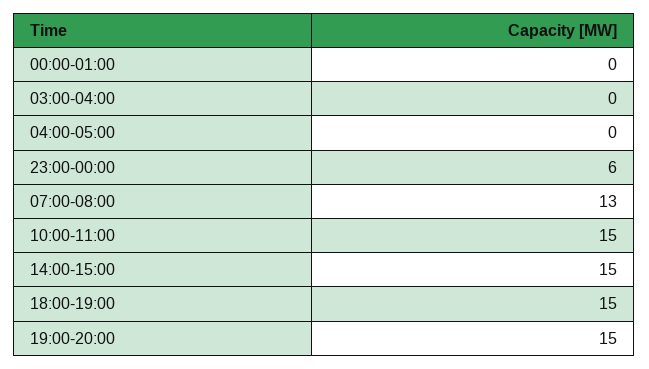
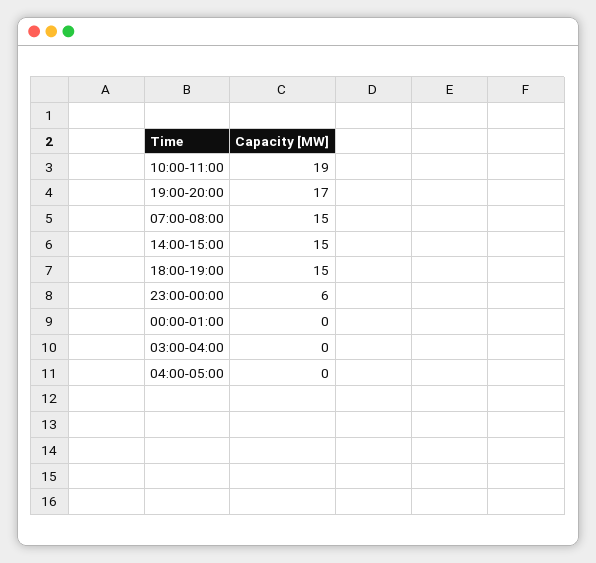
07:00-08:00: 13 -> 15
10:00-11:00: 15 -> 19
19:00-20:00: 15 -> 17

